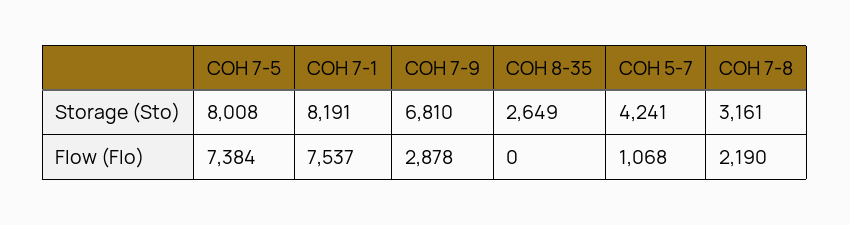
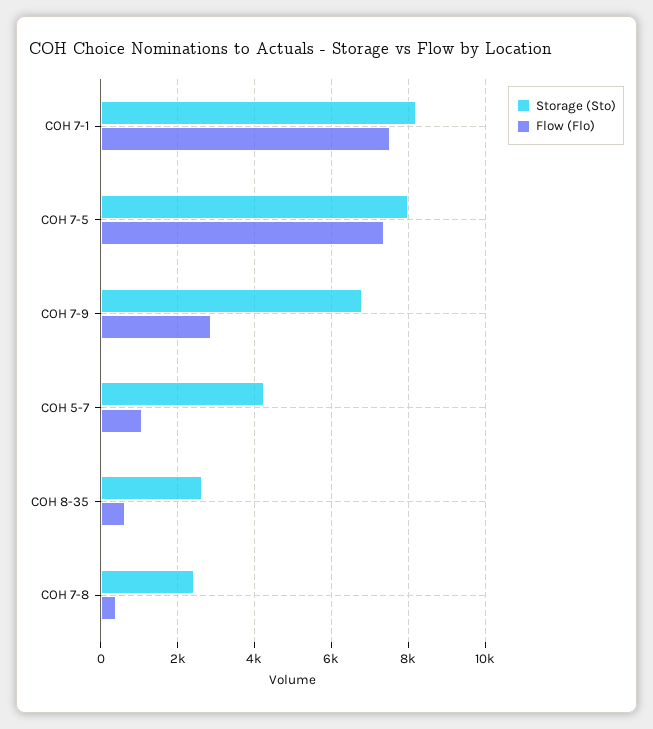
Storage (Sto), COH 7-8: 3161 -> 2400
Flow (Flo), COH 8-35: 0 -> 600
Flow (Flo), COH 7-8: 2190 -> 400

